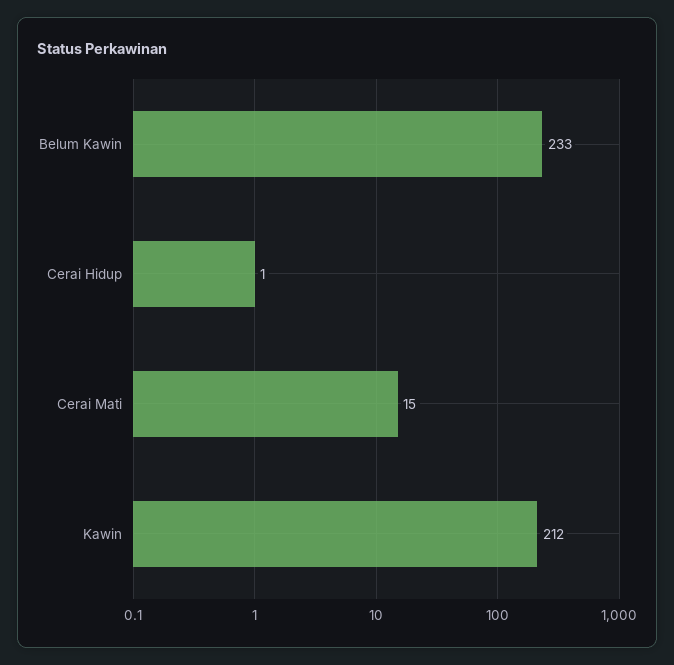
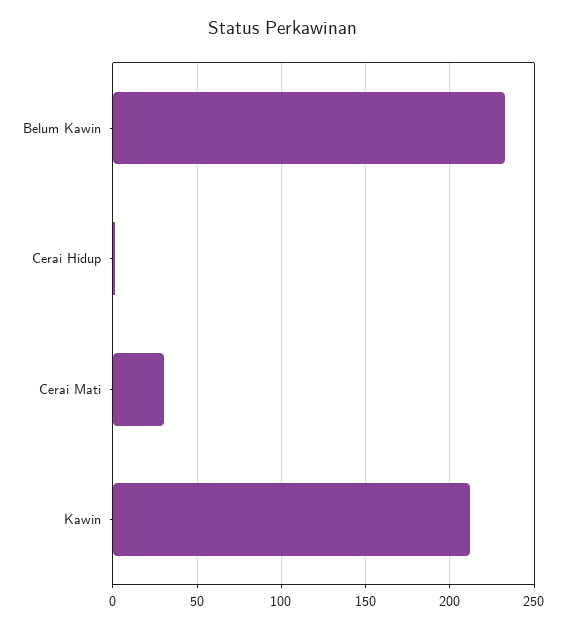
Cerai Mati: 15 -> 30

